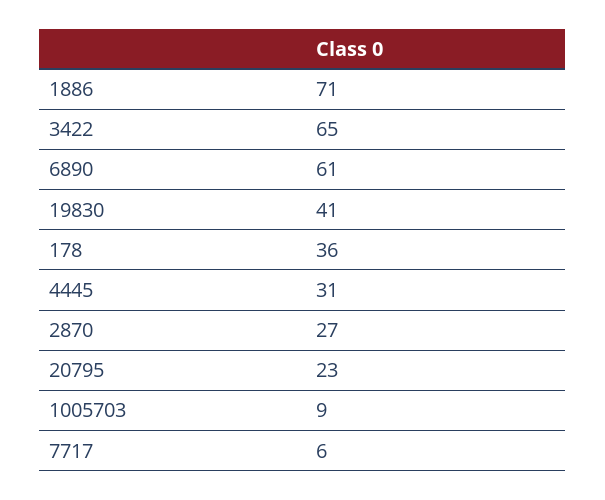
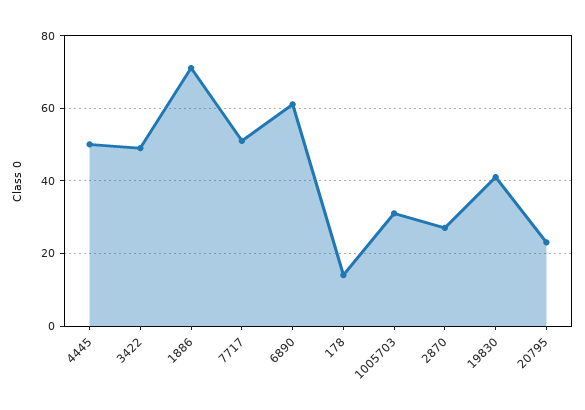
3422: 65 -> 50
178: 36 -> 15
4445: 31 -> 50
1005703: 9 -> 30
7717: 6 -> 50

